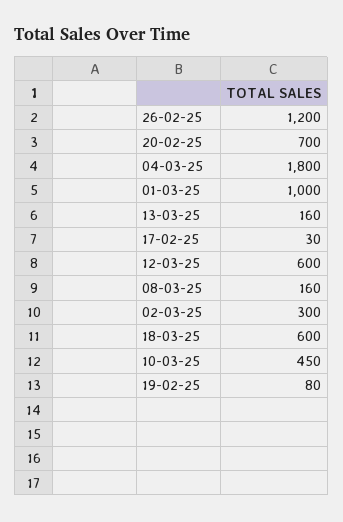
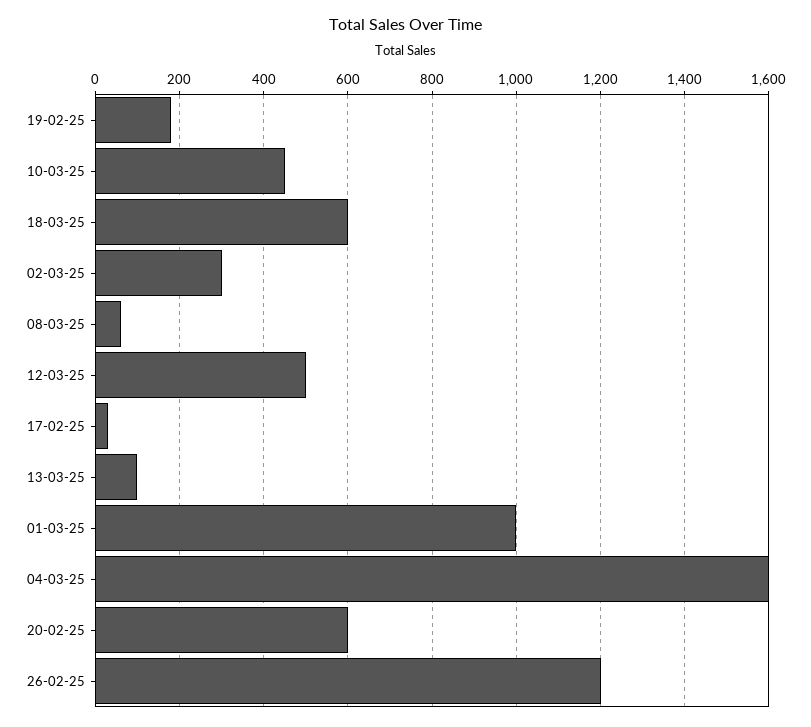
20-02-25: 700 -> 600
04-03-25: 1800 -> 1600
13-03-25: 160 -> 100
12-03-25: 600 -> 500
08-03-25: 160 -> 60
19-02-25: 80 -> 180

